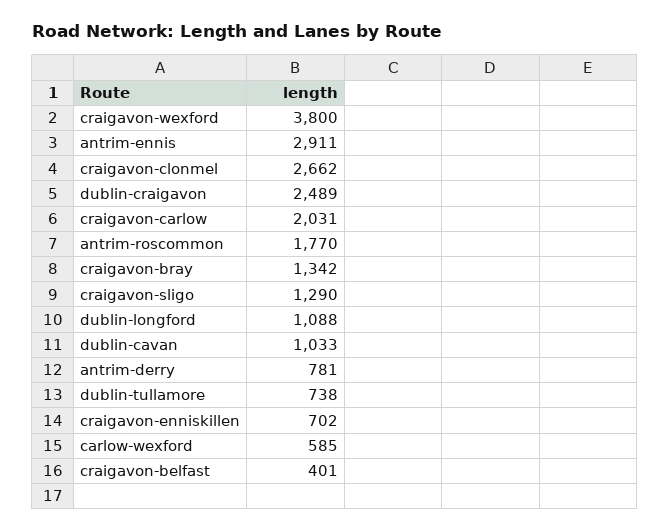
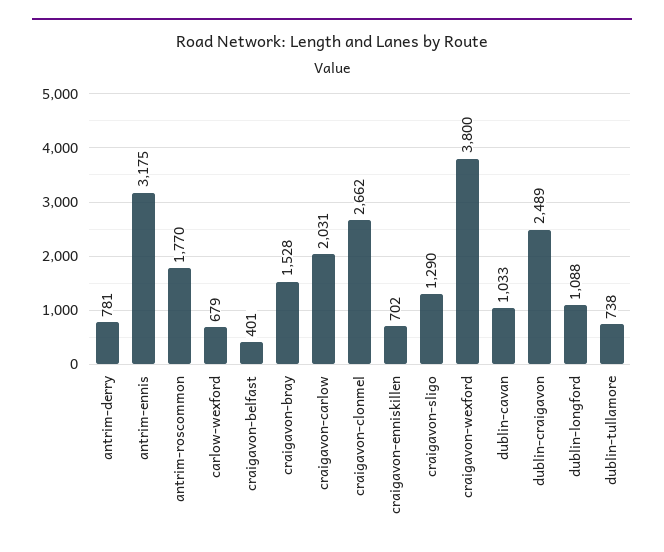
antrim-ennis: 2911 -> 3175
craigavon-bray: 1342 -> 1528
carlow-wexford: 585 -> 679

